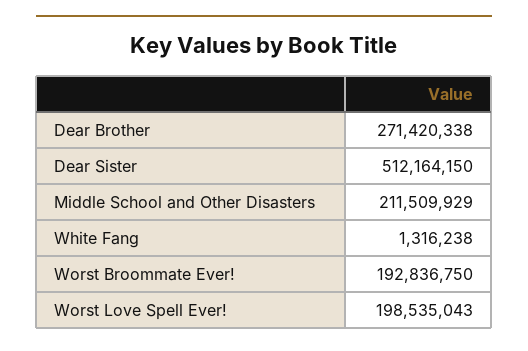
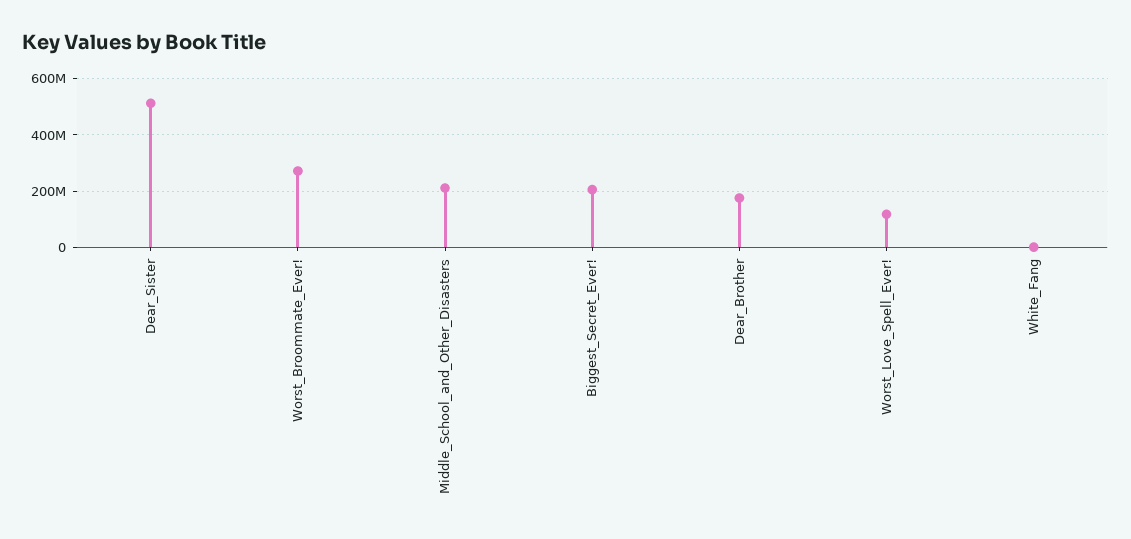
Dear Brother: 271420338 -> 175000000
Worst Broommate Ever!: 192836750 -> 275000000
Worst Love Spell Ever!: 198535043 -> 125000000
Biggest_Secret_Ever!: none -> 200000000

